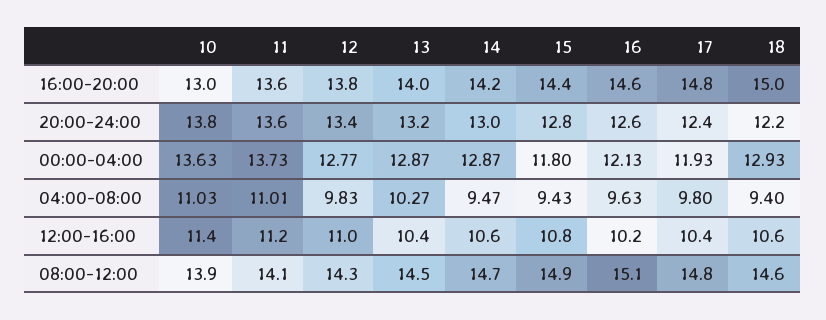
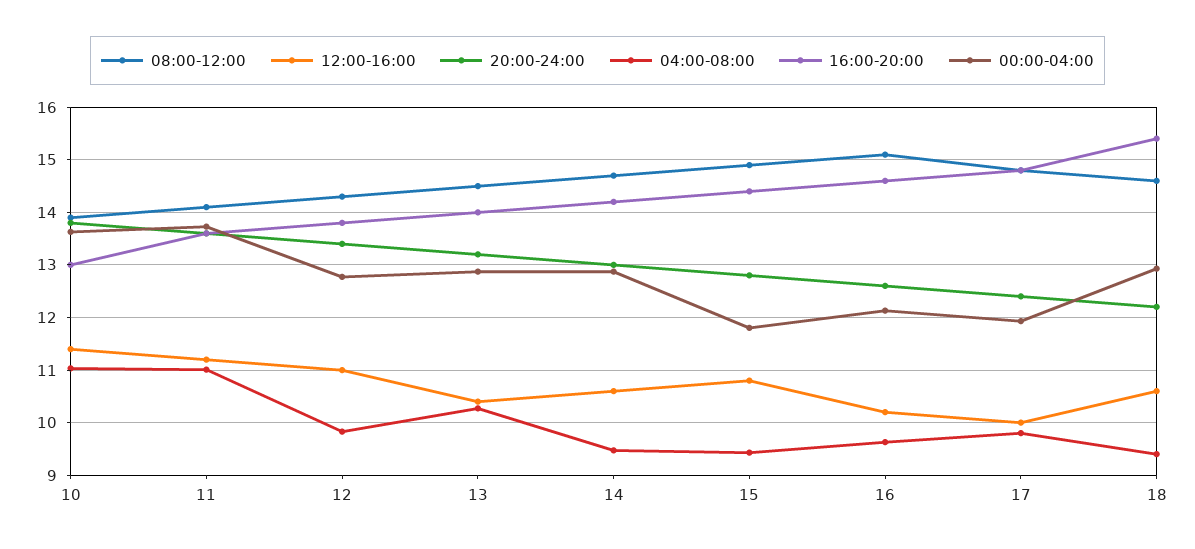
16:00-20:00, 18: 15 -> 15.4
12:00-16:00, 17: 10.4 -> 10

